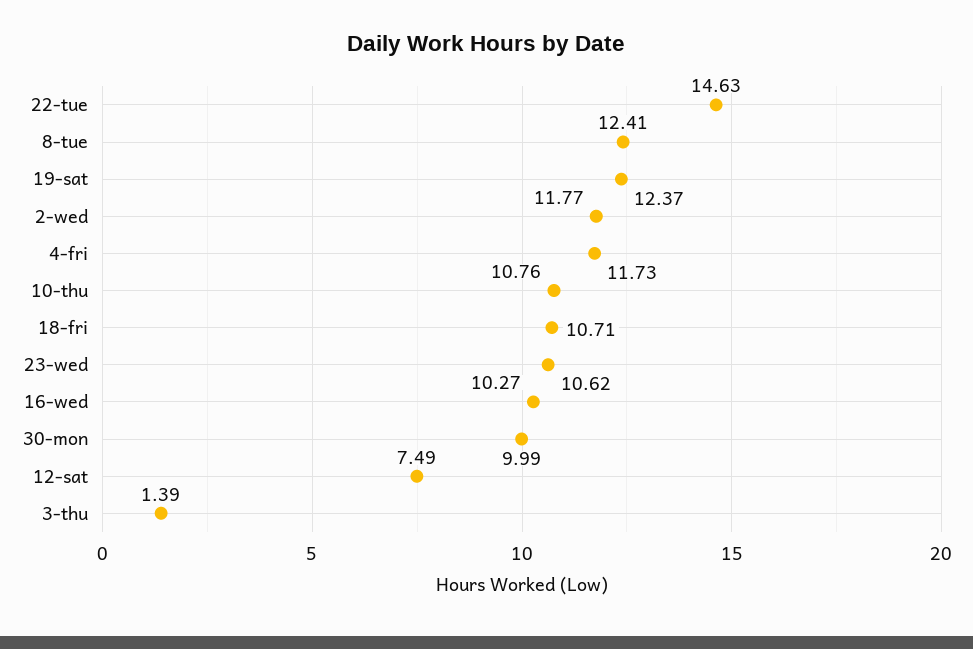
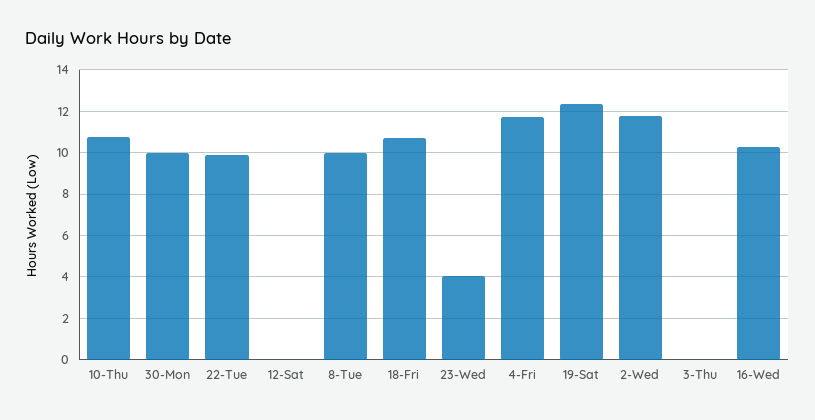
22-tue: 14.63 -> 10
8-tue: 12.41 -> 10
23-wed: 10.62 -> 4
12-sat: 7.49 -> 0
3-thu: 1.39 -> 0

